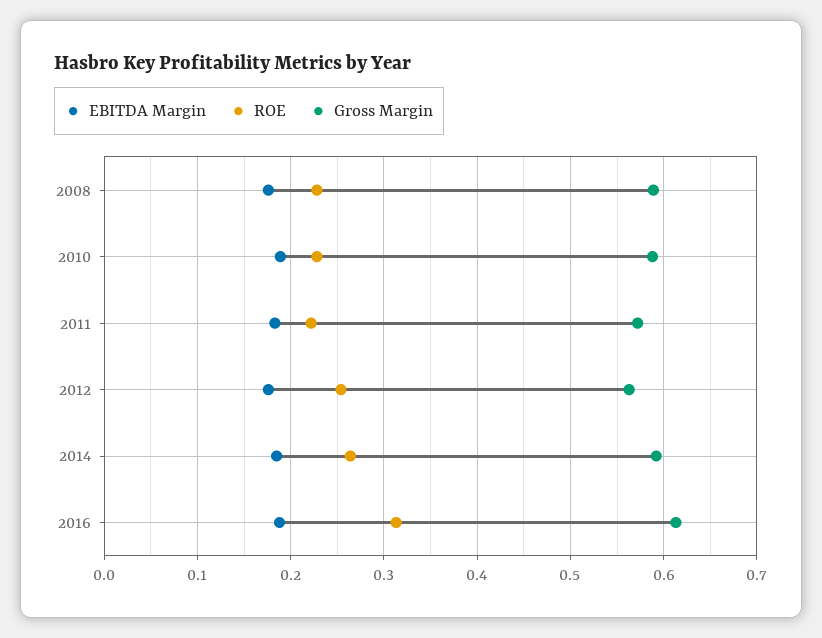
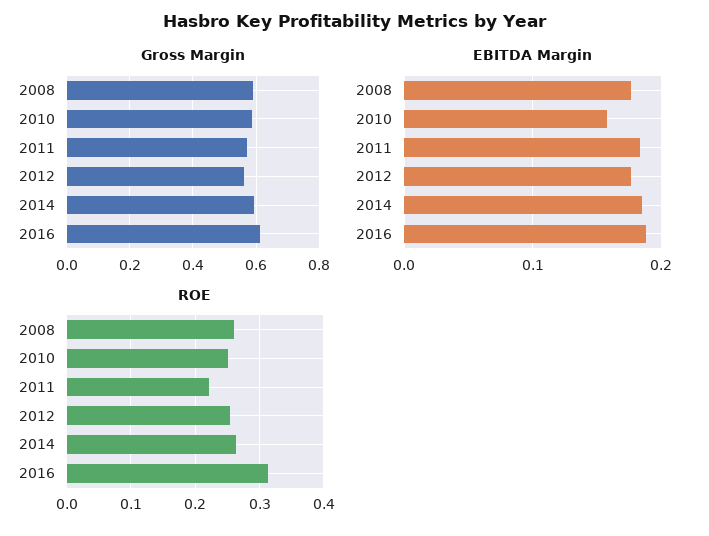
ROE, 2008: 0.23 -> 0.26
EBITDA Margin, 2010: 0.19 -> 0.16
ROE, 2010: 0.23 -> 0.25

